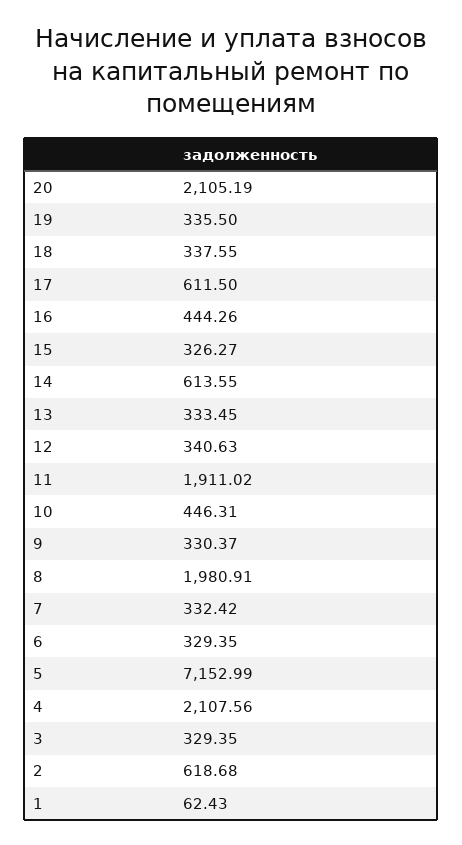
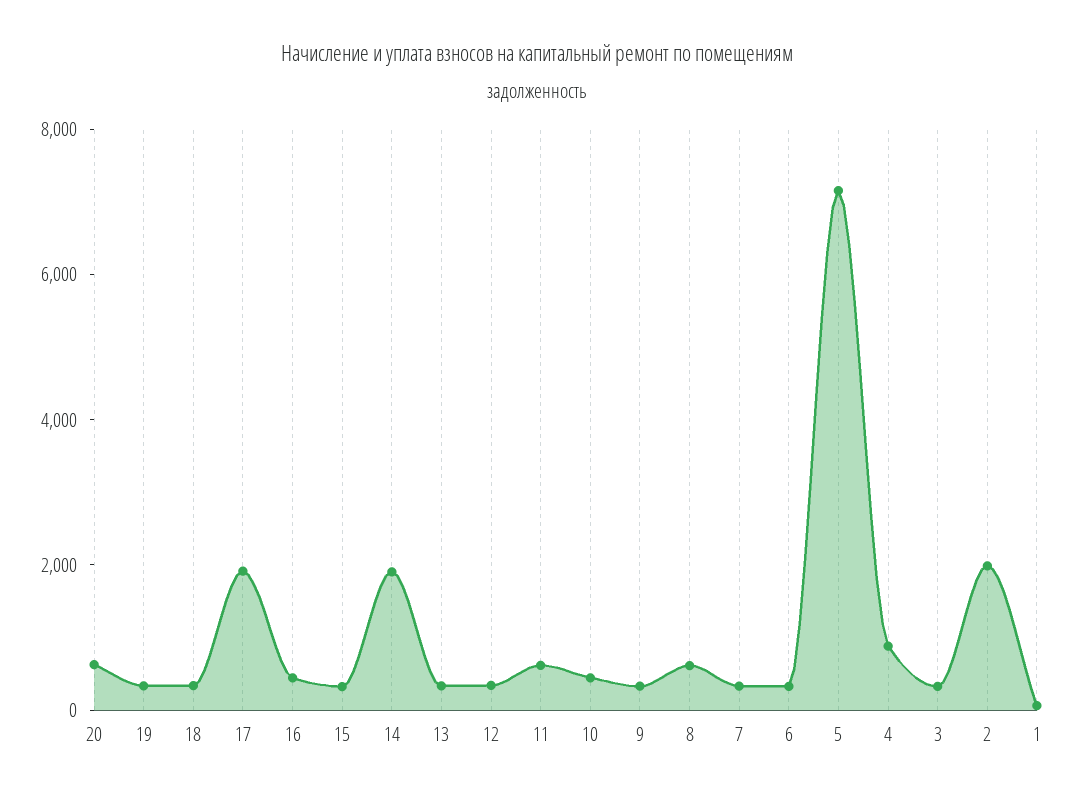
20: 2105.19 -> 500
17: 611.5 -> 2000
14: 613.55 -> 2000
11: 1911.02 -> 500
8: 1980.91 -> 500
4: 2107.56 -> 1000
2: 618.68 -> 2000

